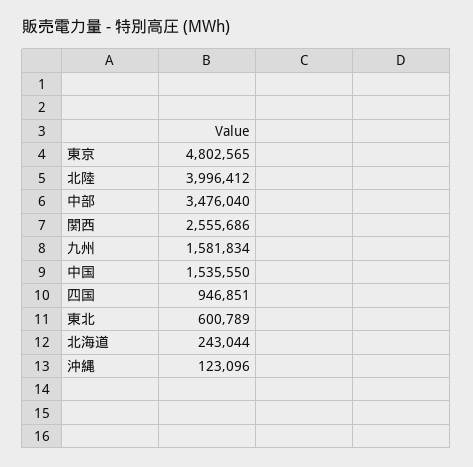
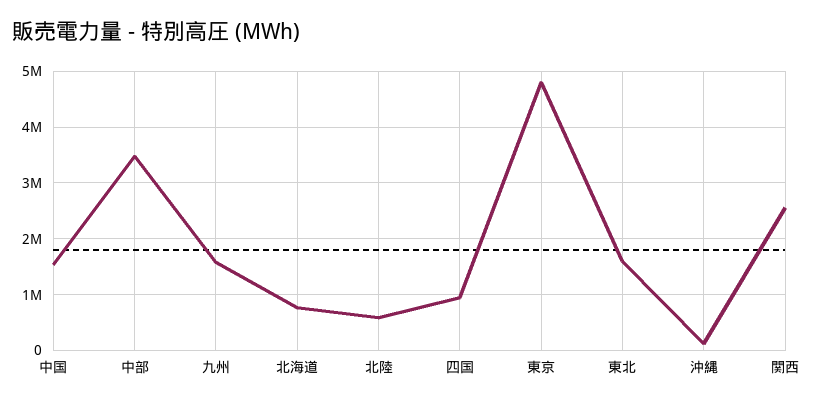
北陸: 3996412 -> 600000
東北: 600789 -> 1600000
北海道: 243044 -> 800000

